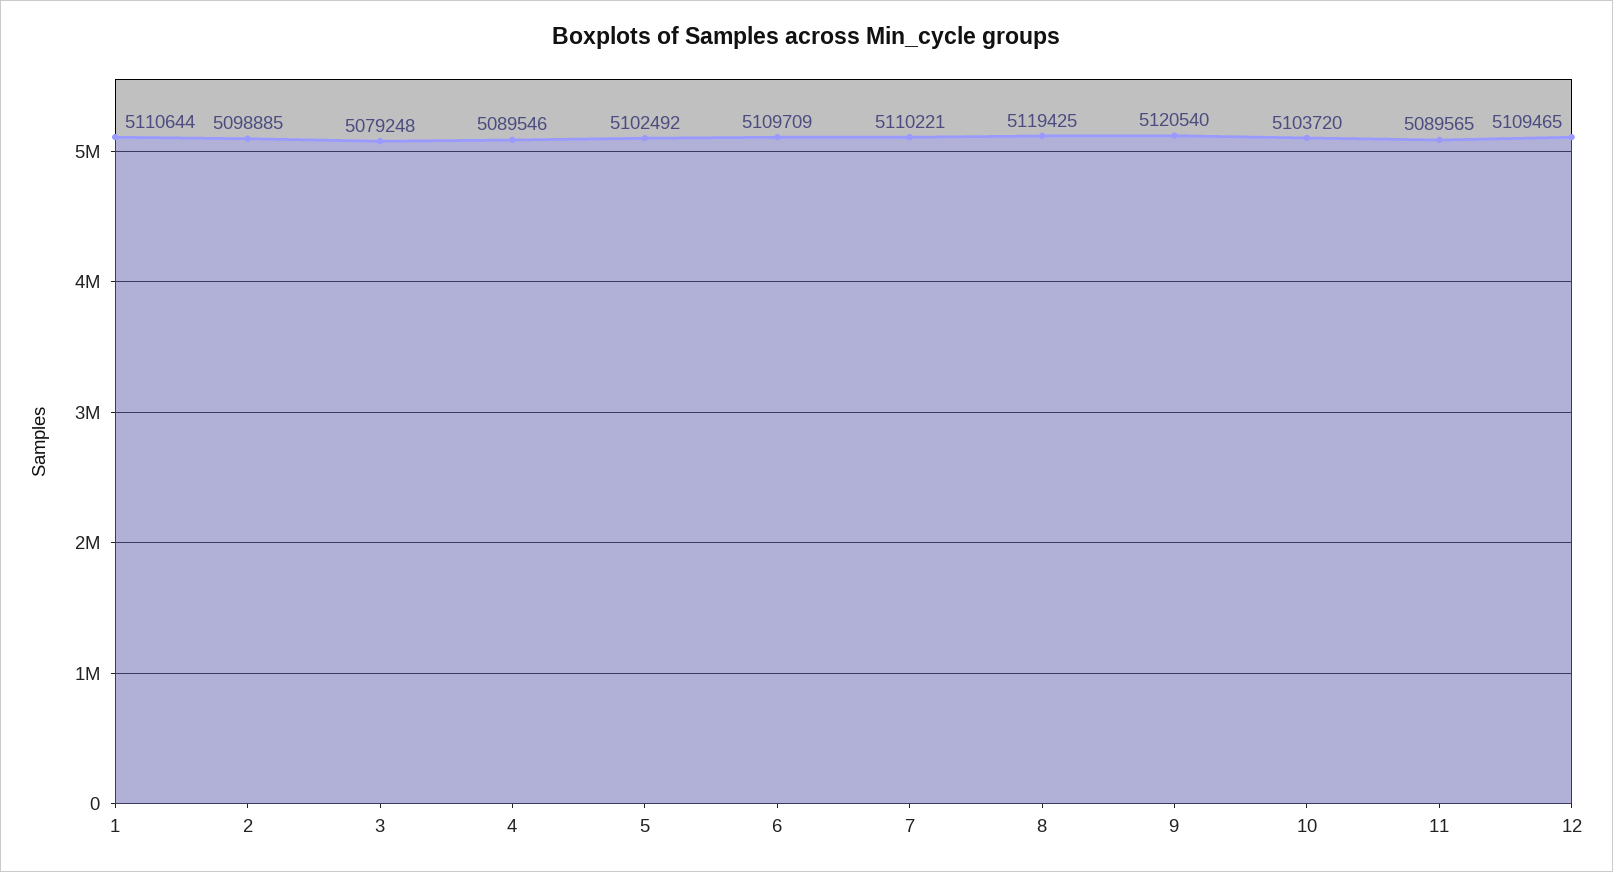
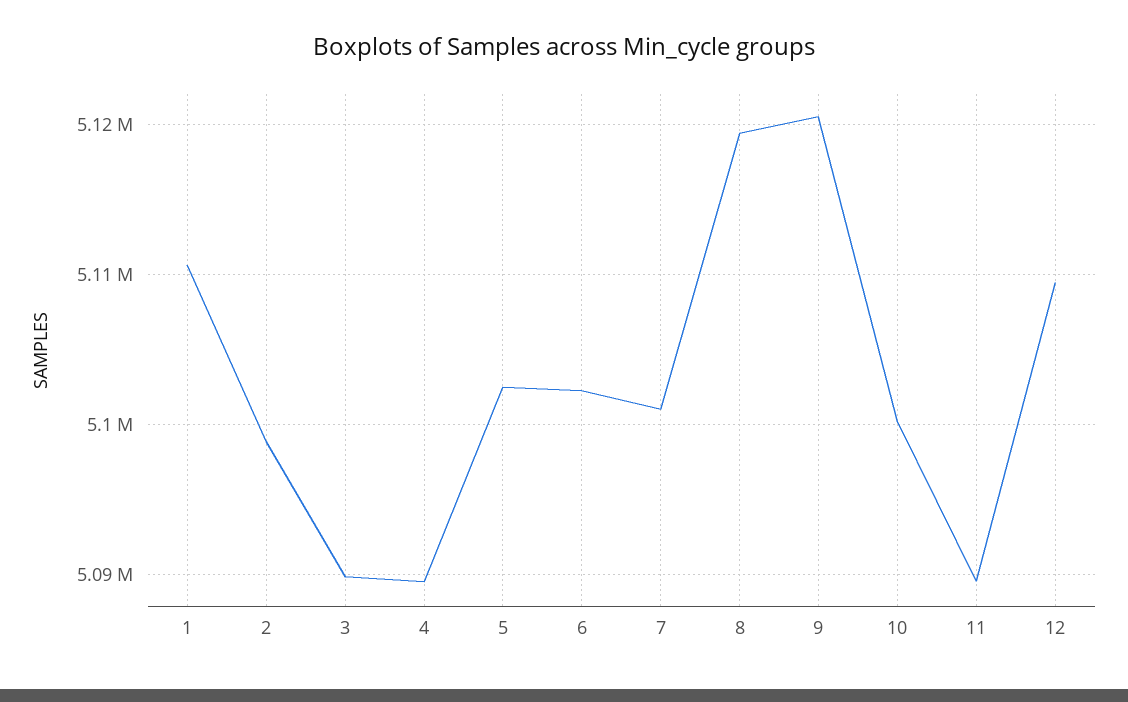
3: 5079248 -> 5090000
6: 5109709 -> 5102000
7: 5110221 -> 5101000
10: 5103720 -> 5100000

